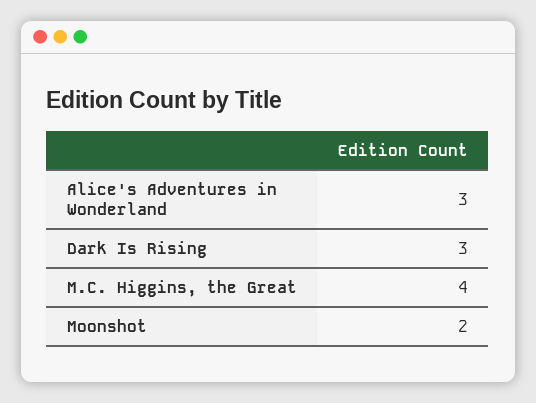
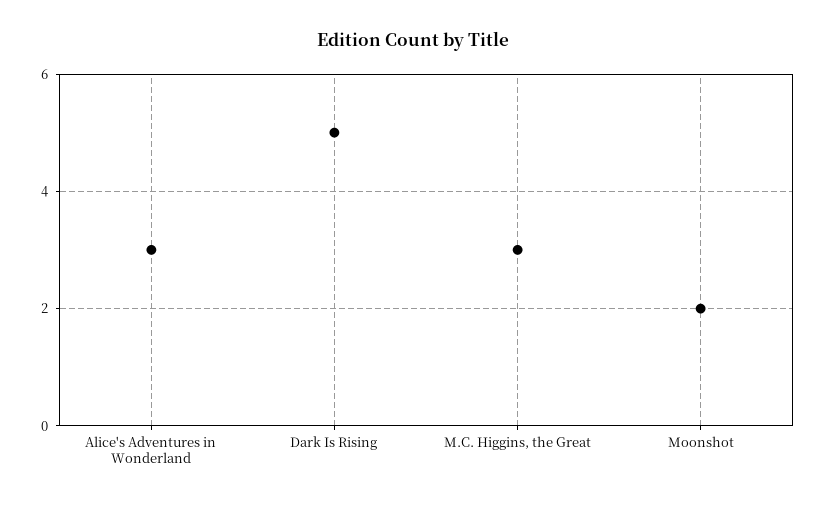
Dark Is Rising: 3 -> 5
M.C. Higgins, the Great: 4 -> 3

